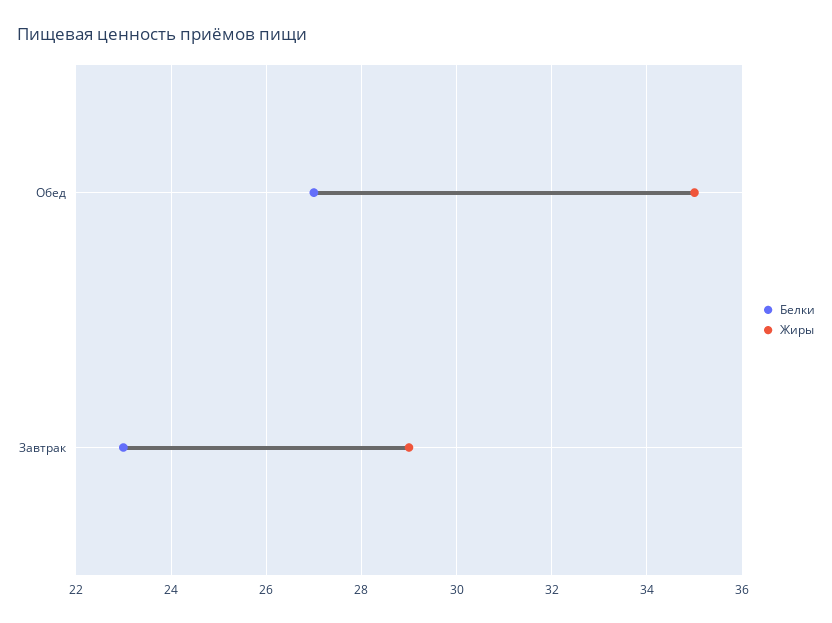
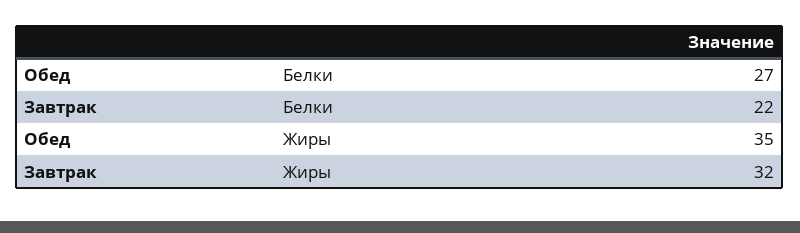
Белки, Завтрак: 23 -> 22
Жиры, Завтрак: 29 -> 32

